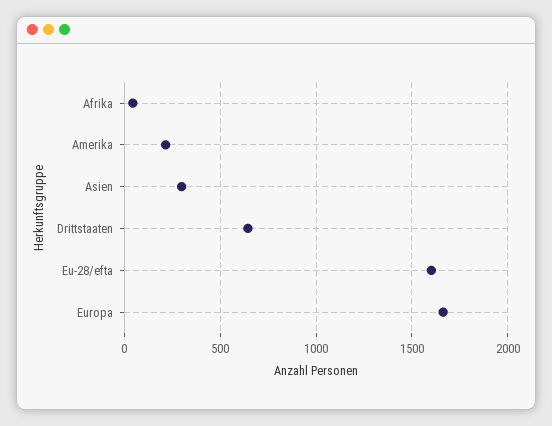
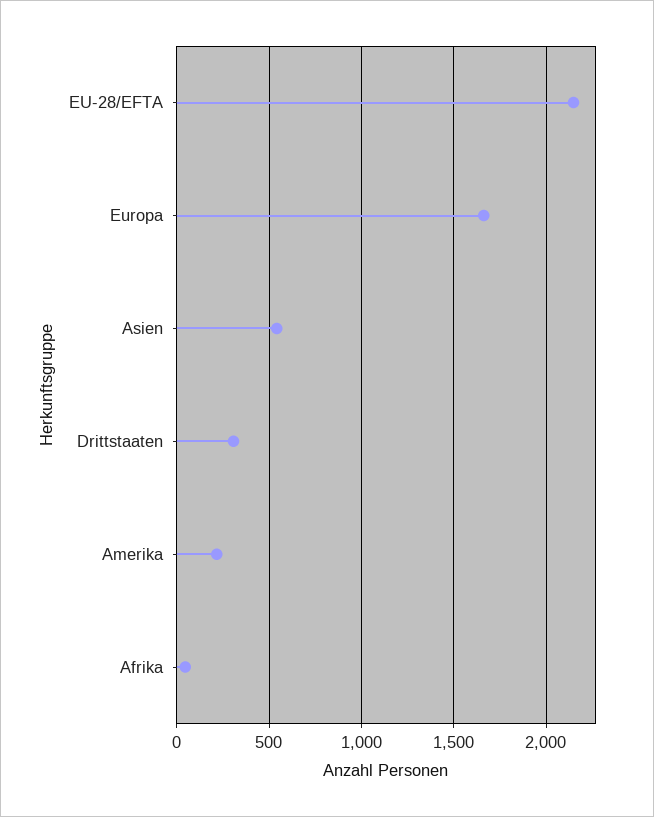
Asien: 300 -> 550
Drittstaaten: 650 -> 300
Eu-28/efta: 1600 -> 2150

